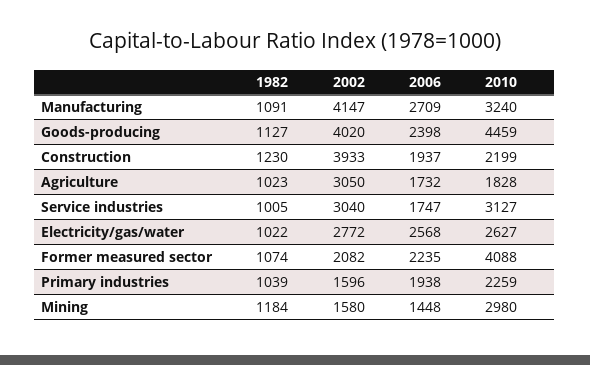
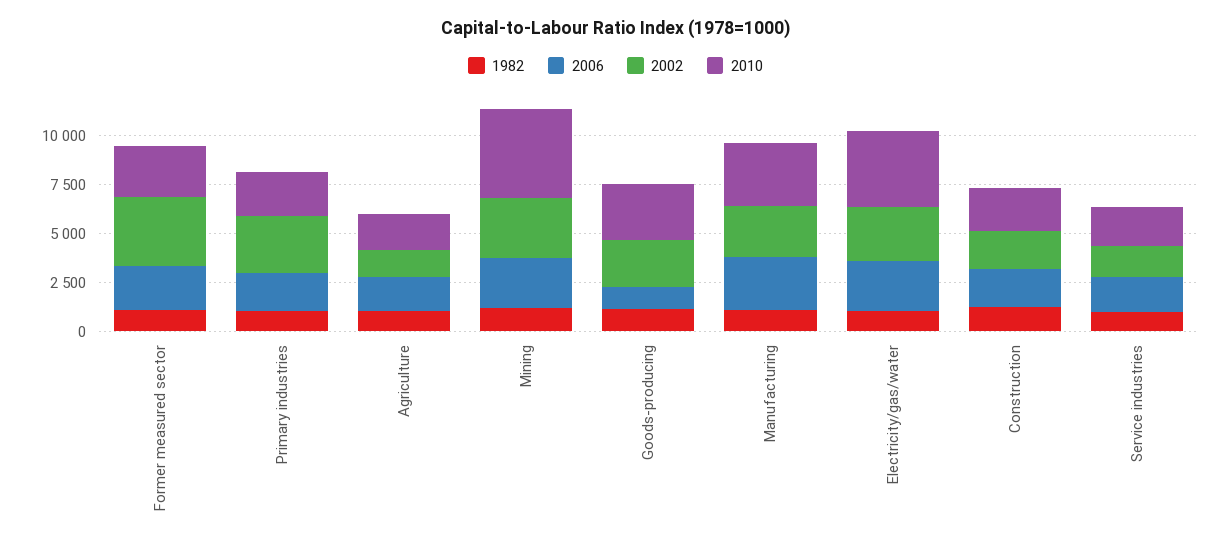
2002, Manufacturing: 4147 -> 2500
2002, Goods-producing: 4020 -> 2500
2006, Goods-producing: 2398 -> 1000
2010, Goods-producing: 4459 -> 3000
2002, Construction: 3933 -> 2000
2002, Agriculture: 3050 -> 1500
2002, Service industries: 3040 -> 1500
2010, Service industries: 3127 -> 2000
2010, Electricity/gas/water: 2627 -> 4000
2002, Former measured sector: 2082 -> 3500
2010, Former measured sector: 4088 -> 2500
2002, Primary industries: 1596 -> 3000
2002, Mining: 1580 -> 3000
2006, Mining: 1448 -> 2500
2010, Mining: 2980 -> 4500

